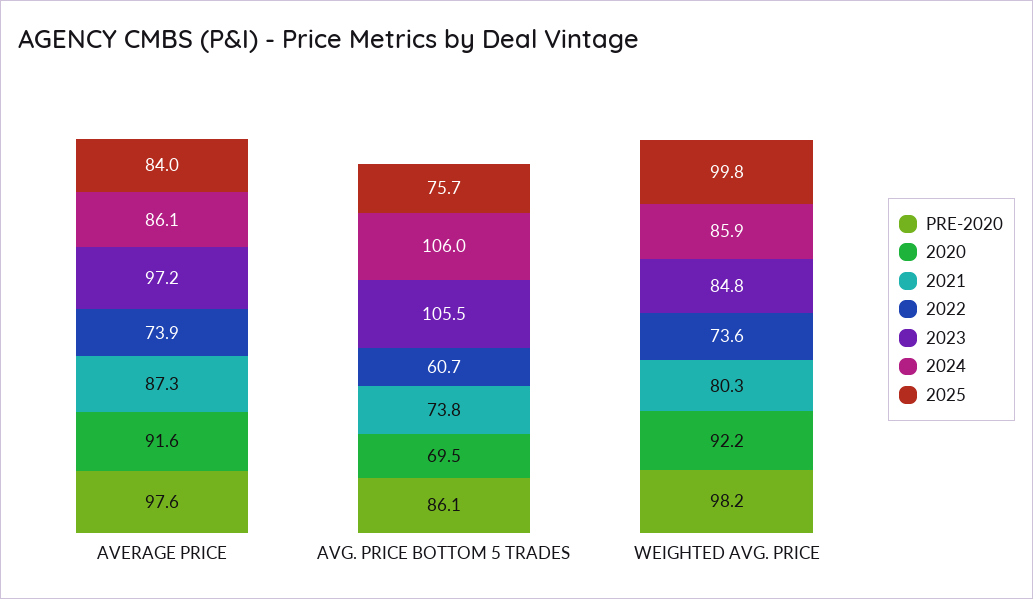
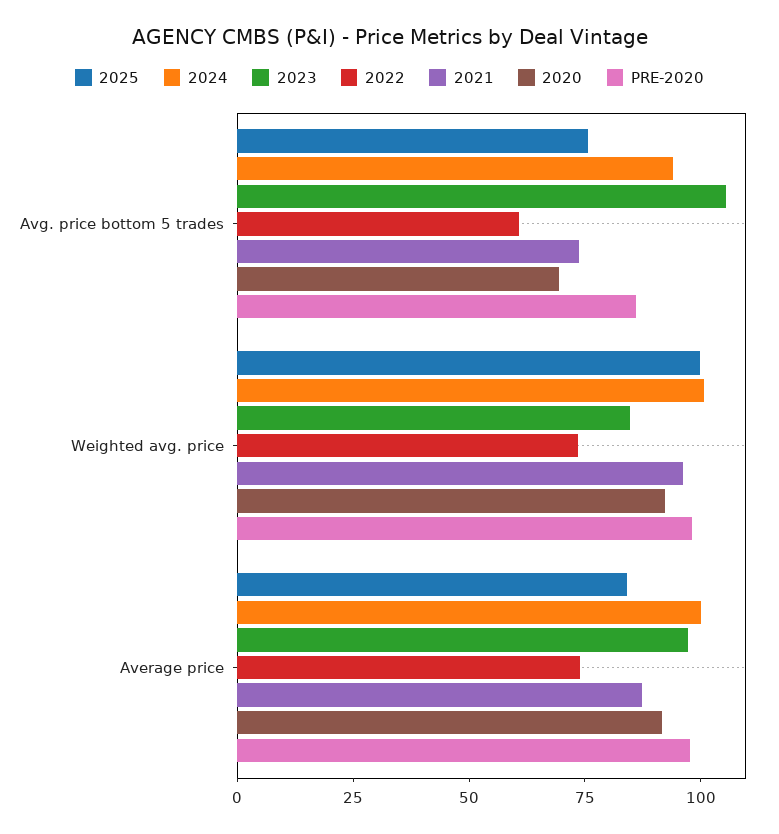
2024, AVERAGE PRICE: 86.1 -> 100
2024, AVG. PRICE BOTTOM 5 TRADES: 106 -> 95
2021, WEIGHTED AVG. PRICE: 80.3 -> 95
2024, WEIGHTED AVG. PRICE: 85.9 -> 100

